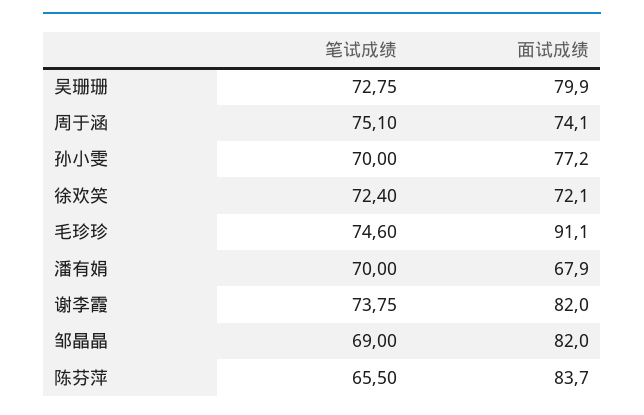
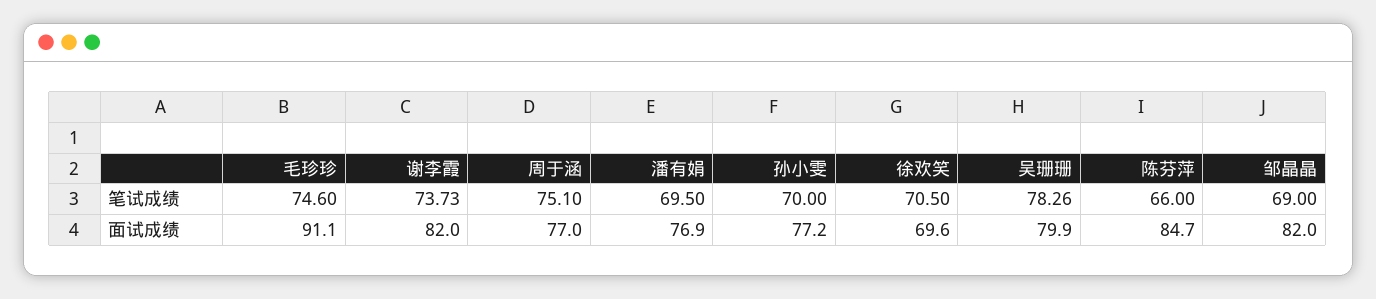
笔试成绩, 吴珊珊: 72.75 -> 78.26
面试成绩, 周于涵: 74.1 -> 77
笔试成绩, 徐欢笑: 72.4 -> 70.5
面试成绩, 徐欢笑: 72.1 -> 69.6
笔试成绩, 潘有娟: 70 -> 69.5
面试成绩, 潘有娟: 67.9 -> 76.9
笔试成绩, 谢李霞: 73.75 -> 73.73
笔试成绩, 陈芬萍: 65.5 -> 66
面试成绩, 陈芬萍: 83.7 -> 84.7

